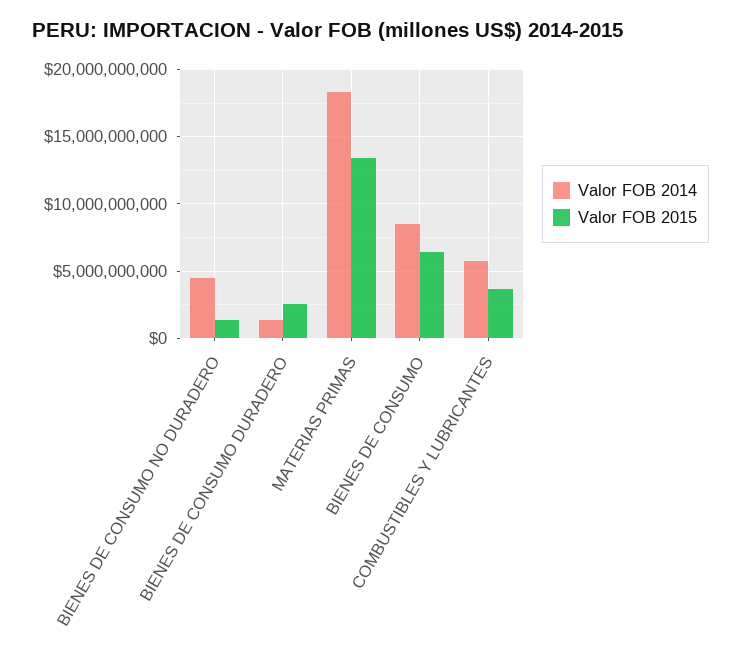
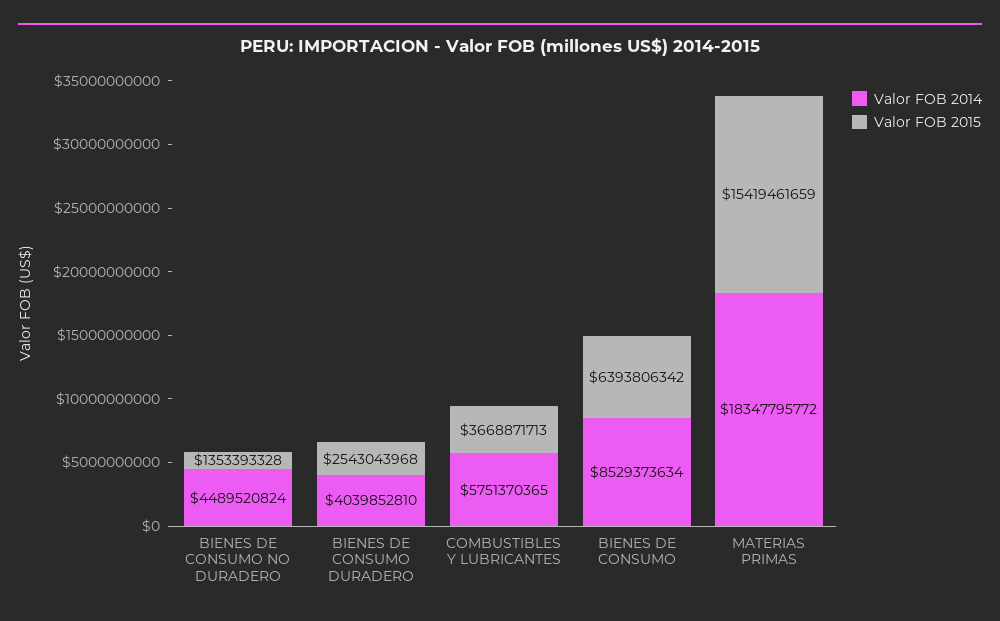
Valor FOB 2014, BIENES DE CONSUMO DURADERO: 1500000000 -> 4039852810
Valor FOB 2015, MATERIAS PRIMAS: 13500000000 -> 15419461659

